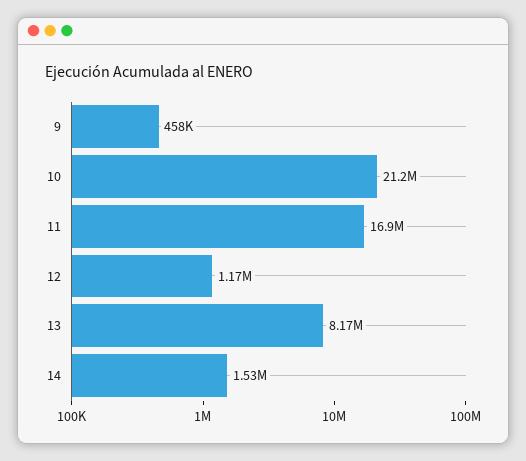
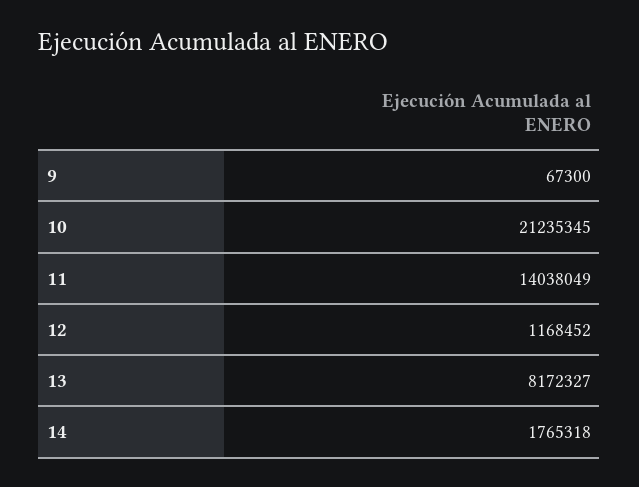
9: 458000 -> 67300
11: 16900000 -> 14038049
14: 1530000 -> 1765318

